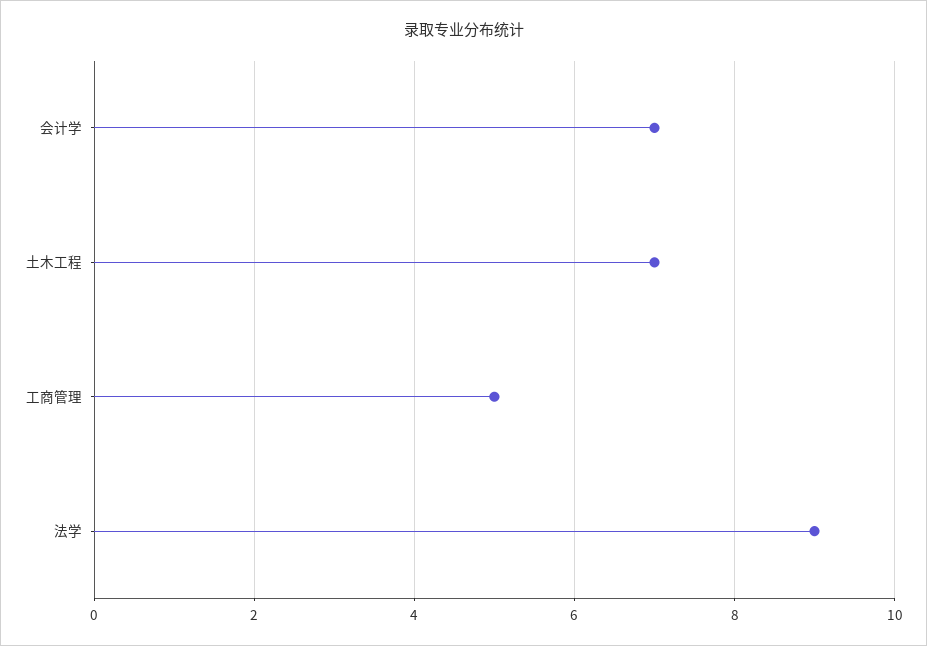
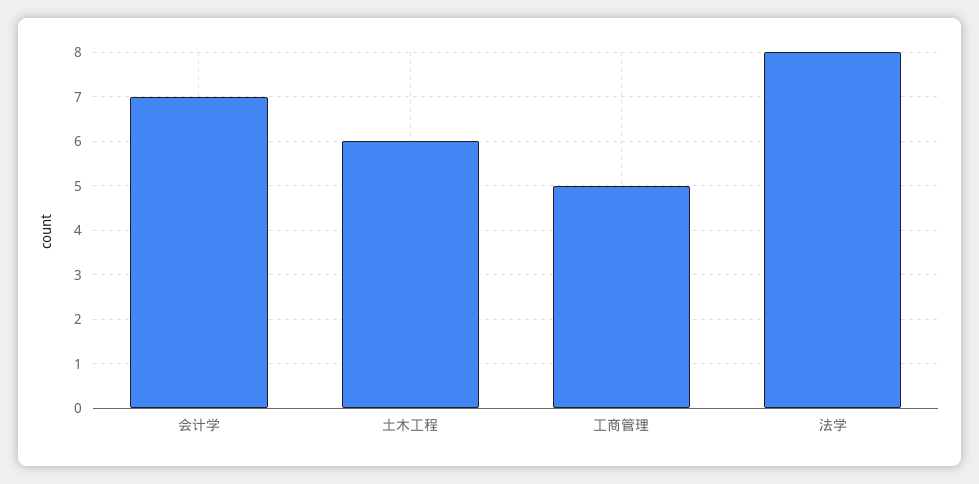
土木工程: 7 -> 6
法学: 9 -> 8

